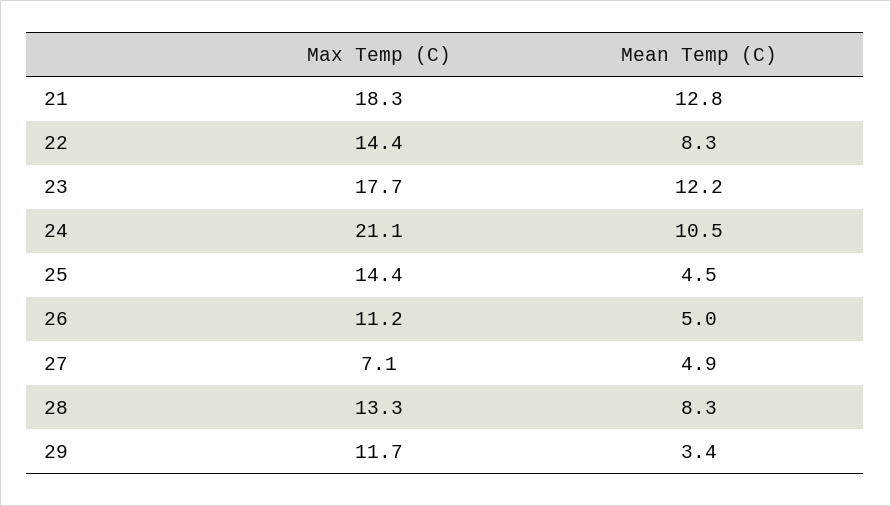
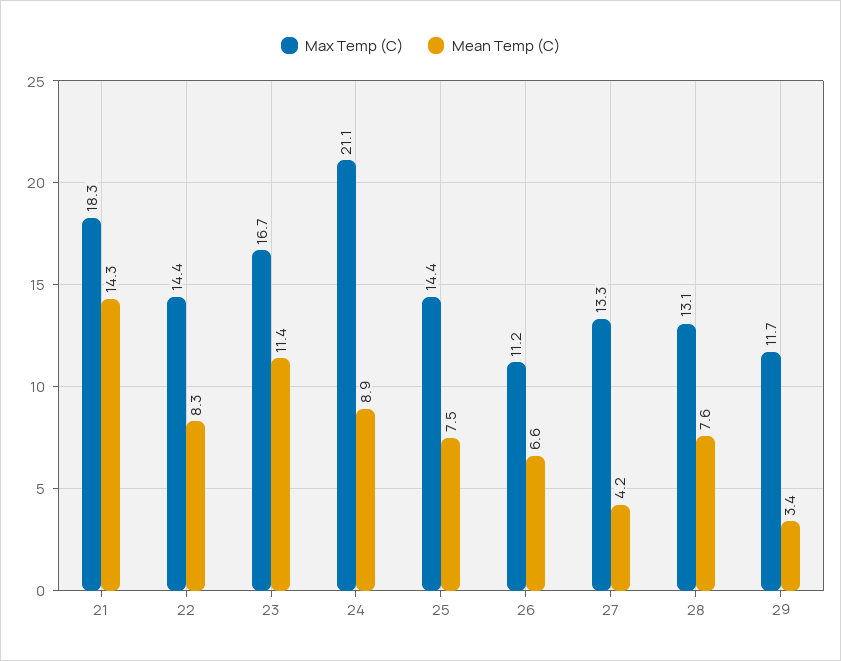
Mean Temp (C), 21: 12.8 -> 14.3
Max Temp (C), 23: 17.7 -> 16.7
Mean Temp (C), 23: 12.2 -> 11.4
Mean Temp (C), 24: 10.5 -> 8.9
Mean Temp (C), 25: 4.5 -> 7.5
Mean Temp (C), 26: 5 -> 6.6
Max Temp (C), 27: 7.1 -> 13.3
Mean Temp (C), 27: 4.9 -> 4.2
Max Temp (C), 28: 13.3 -> 13.1
Mean Temp (C), 28: 8.3 -> 7.6

